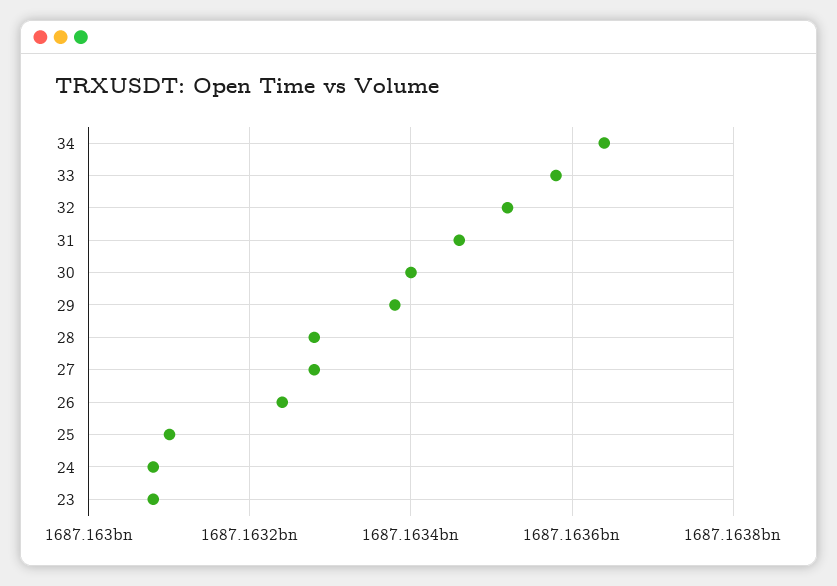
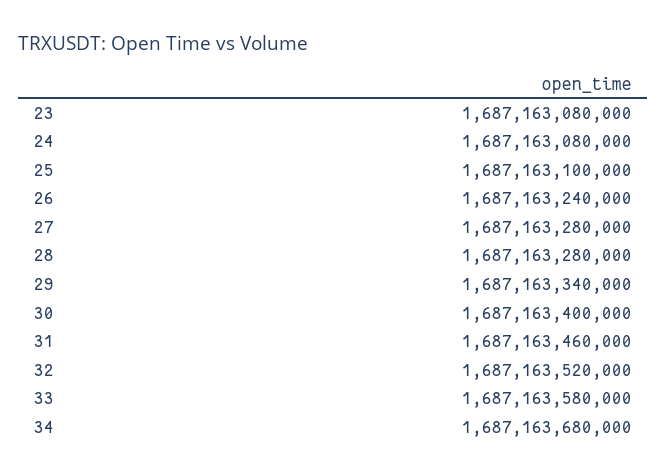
34: 1687163640000 -> 1687163680000
29: 1687163380000 -> 1687163340000

